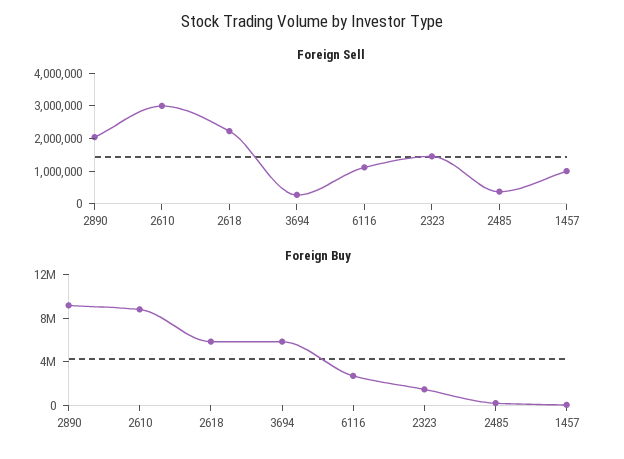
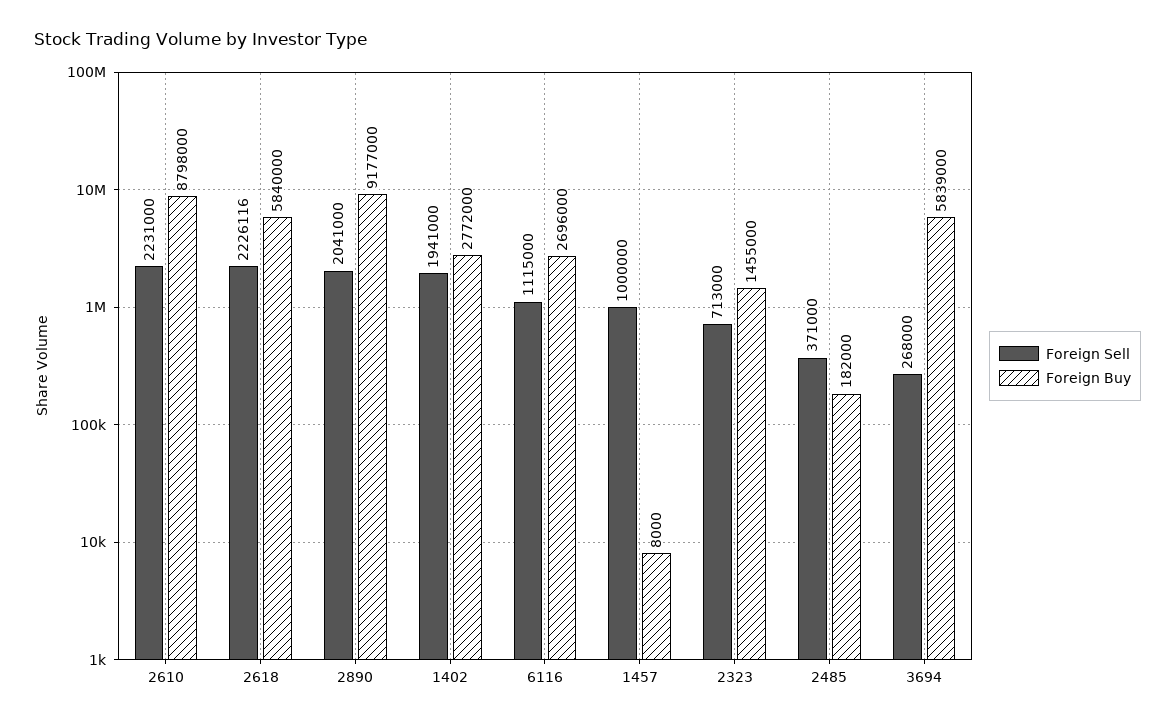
Foreign Sell, 2610: 3000000 -> 2231000
Foreign Sell, 2323: 1500000 -> 713000
Foreign Sell, 1402: none -> 1941000
Foreign Buy, 1402: none -> 2772000

